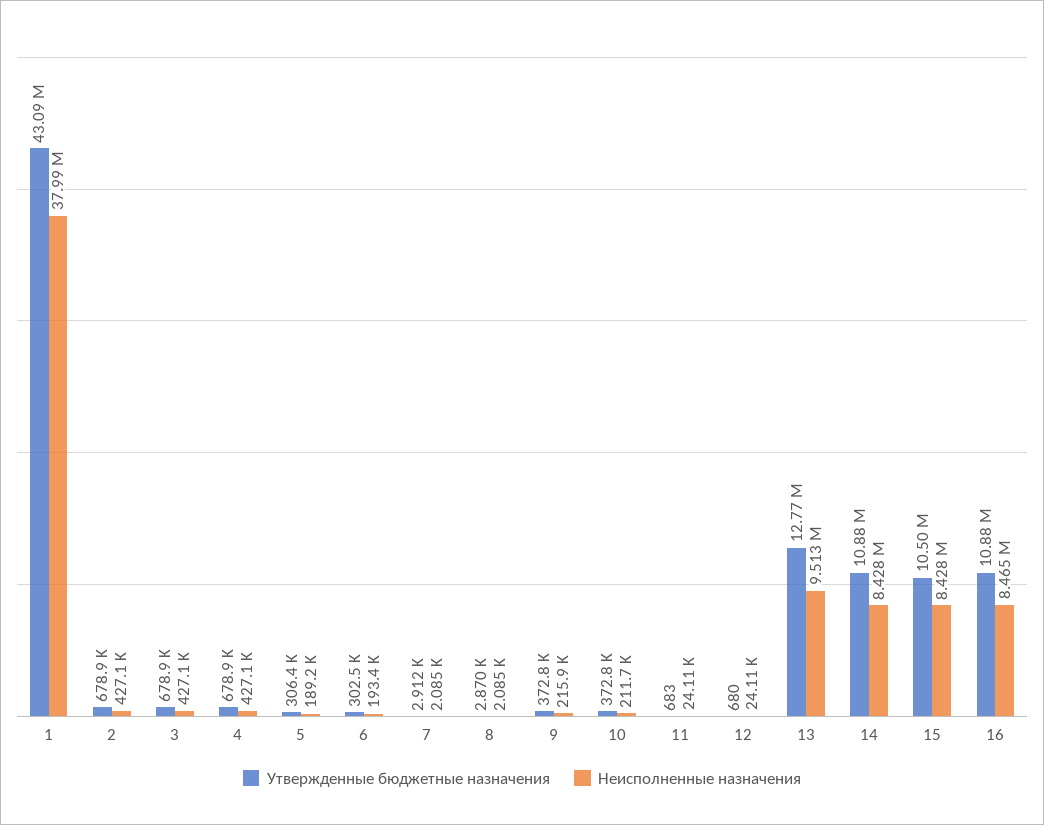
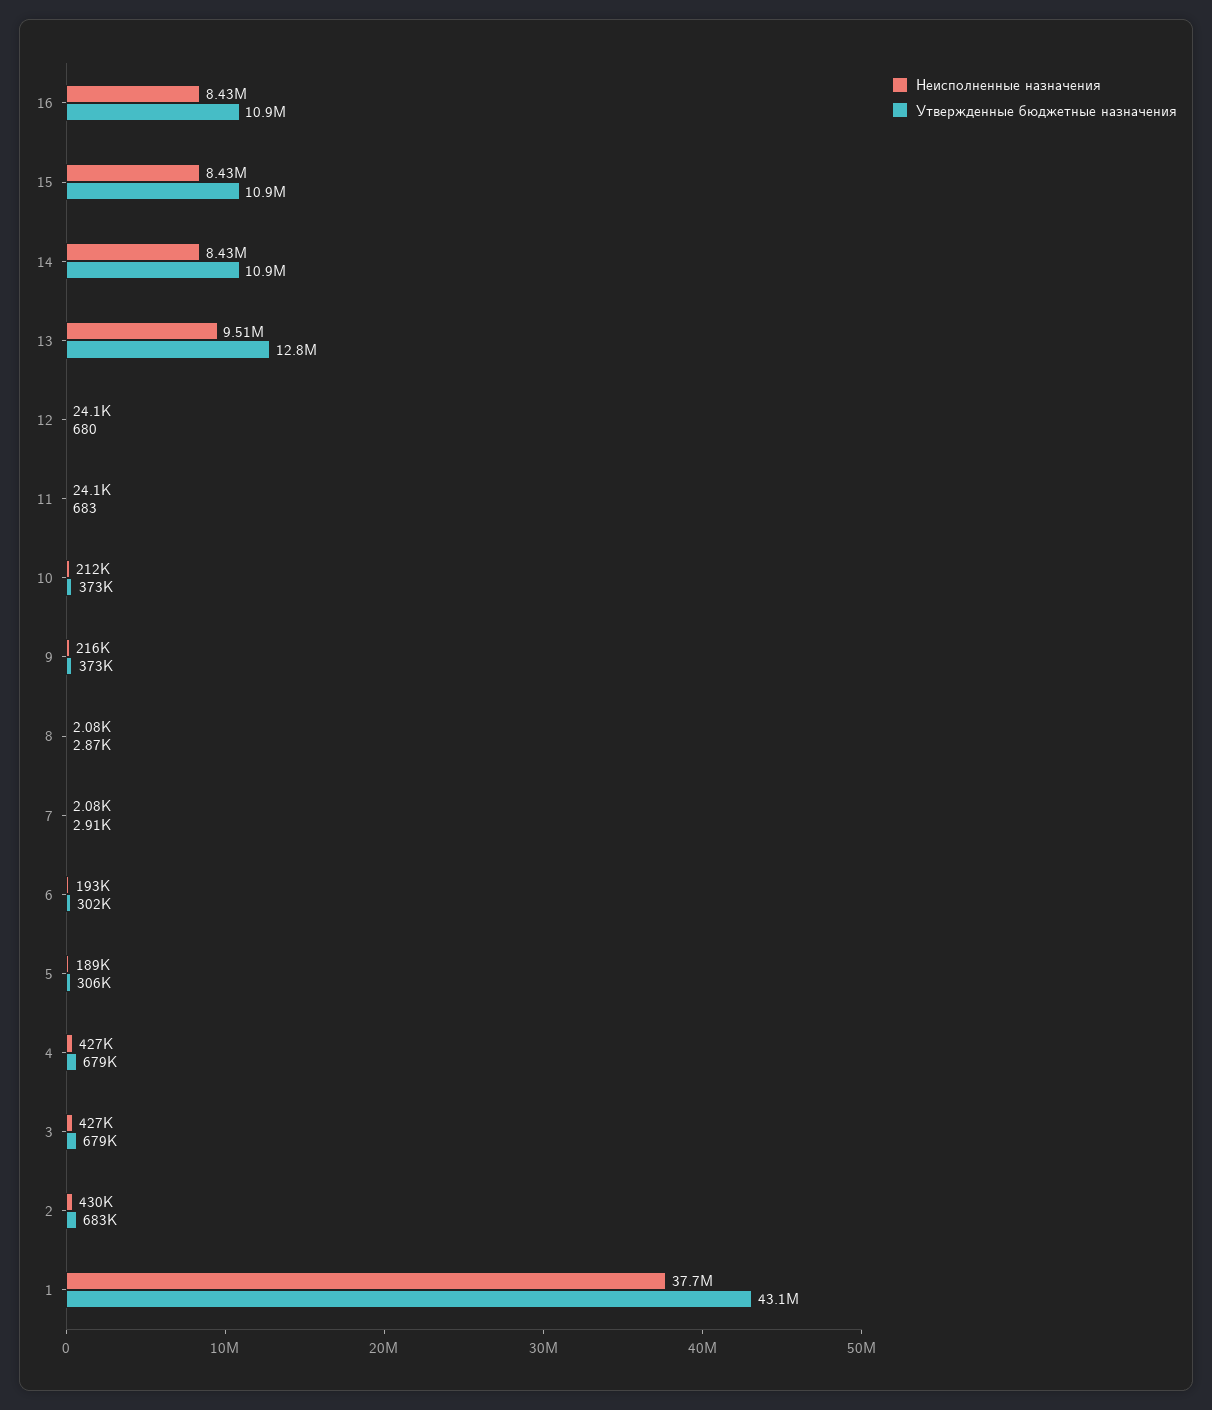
Неисполненные назначения, 1: 37990000 -> 37700000
Утвержденные бюджетные назначения, 2: 678900 -> 683000
Неисполненные назначения, 2: 427100 -> 430000
Утвержденные бюджетные назначения, 15: 10500000 -> 10900000
Неисполненные назначения, 16: 8465000 -> 8430000

